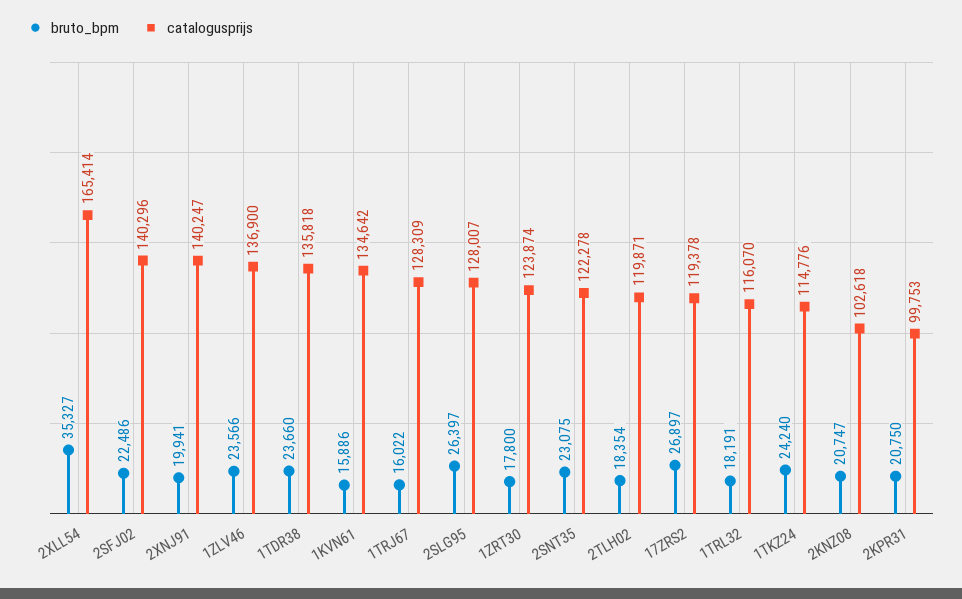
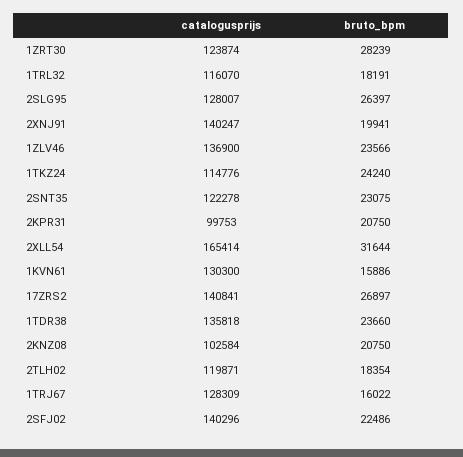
bruto_bpm, 2XLL54: 35327 -> 31644
catalogusprijs, 1KVN61: 134642 -> 130300
bruto_bpm, 1ZRT30: 17800 -> 28239
catalogusprijs, 17ZRS2: 119378 -> 140841
bruto_bpm, 2KNZ08: 20747 -> 20750
catalogusprijs, 2KNZ08: 102618 -> 102584

